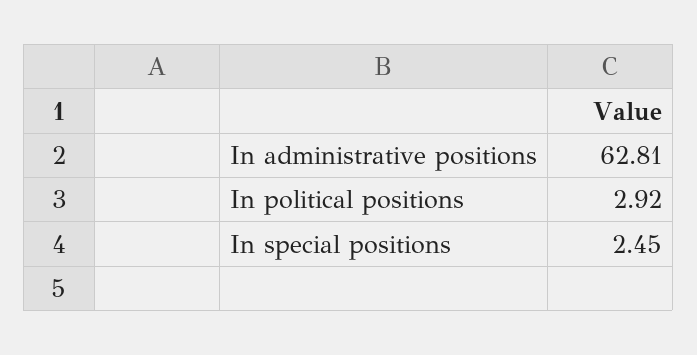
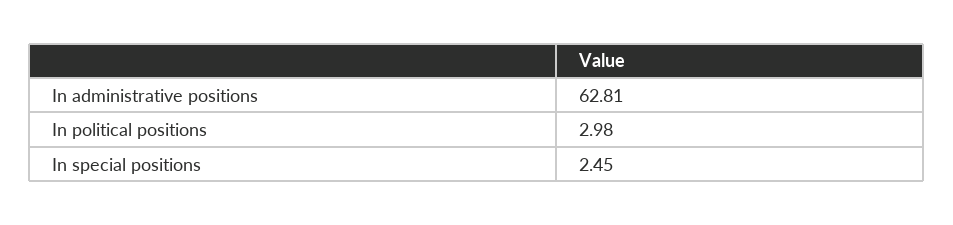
In political positions: 2.92 -> 2.98

